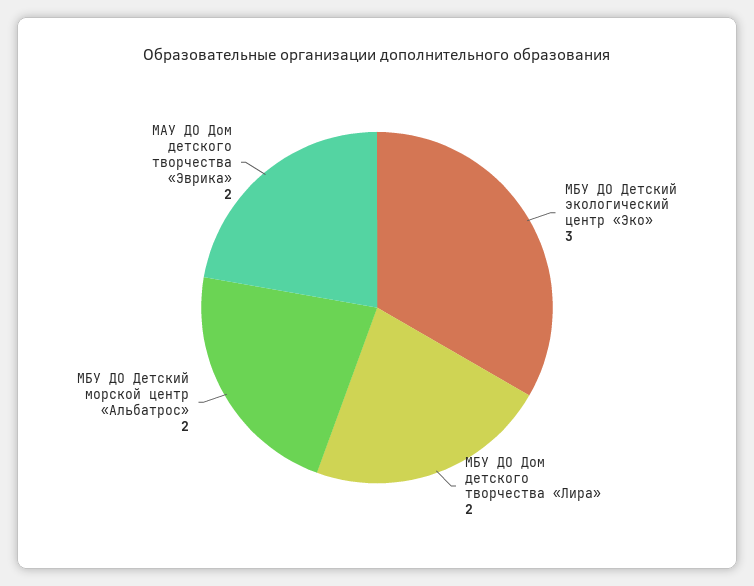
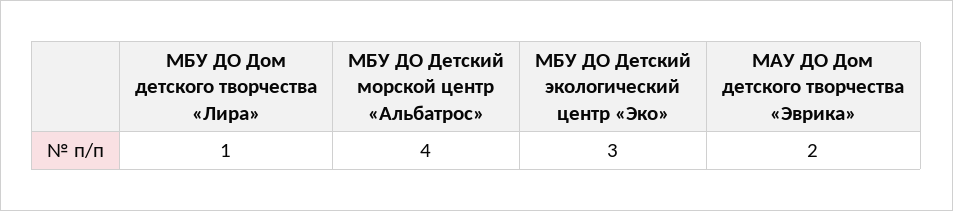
МБУ ДО Дом детского творчества «Лира»: 2 -> 1
МБУ ДО Детский морской центр «Альбатрос»: 2 -> 4

